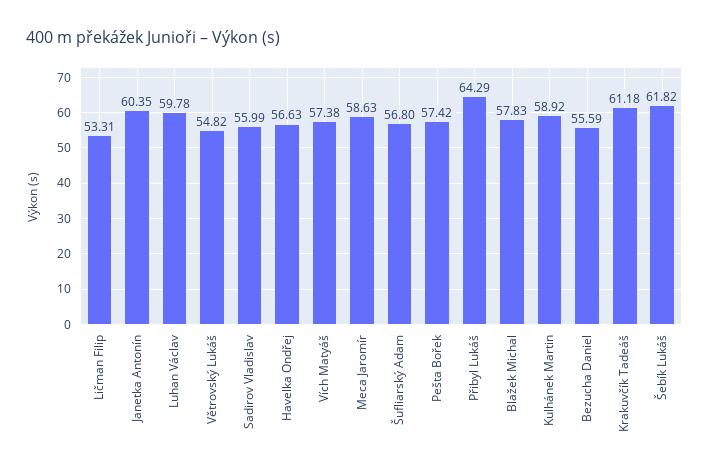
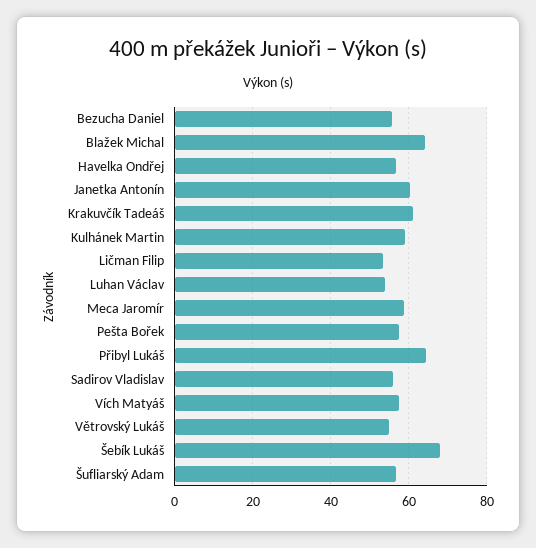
Luhan Václav: 59.78 -> 54
Blažek Michal: 57.83 -> 64
Šebík Lukáš: 61.82 -> 68

